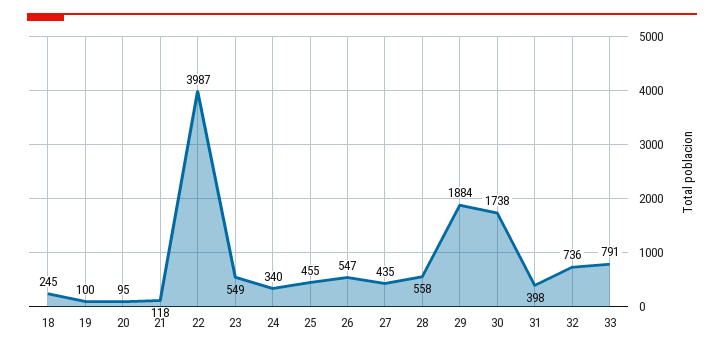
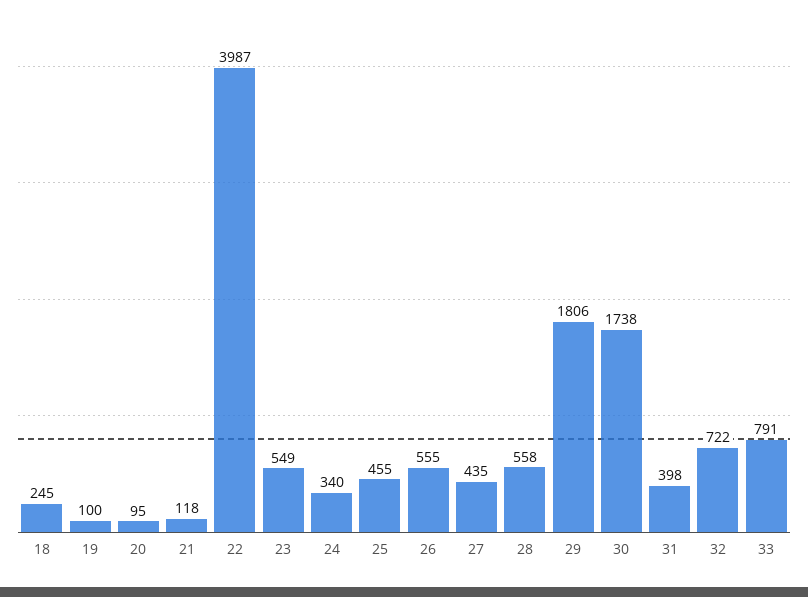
26: 547 -> 555
29: 1884 -> 1806
32: 736 -> 722

